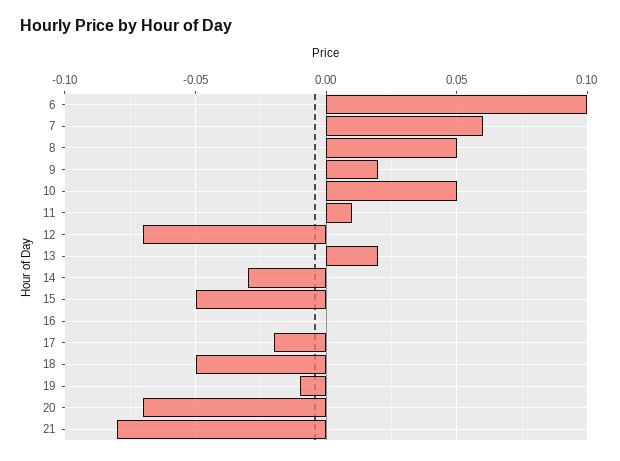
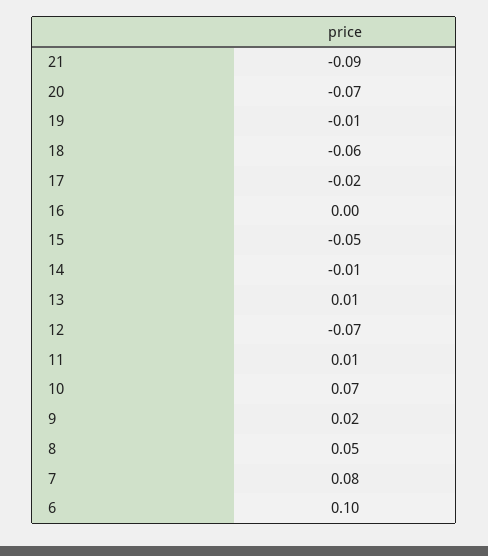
7: 0.06 -> 0.08
10: 0.05 -> 0.07
13: 0.02 -> 0.01
14: -0.03 -> -0.01
18: -0.05 -> -0.06
21: -0.08 -> -0.09

